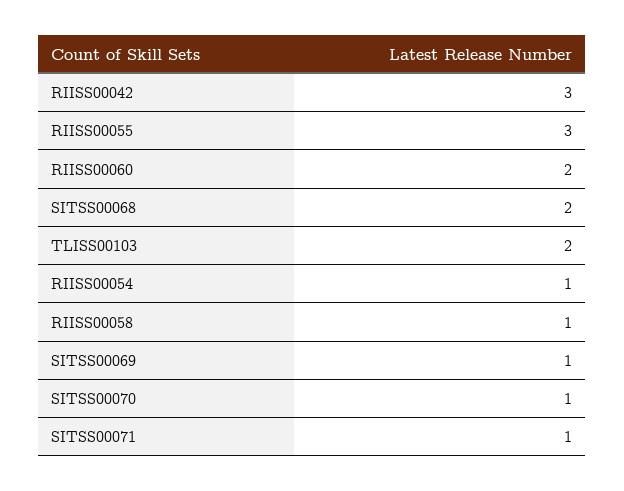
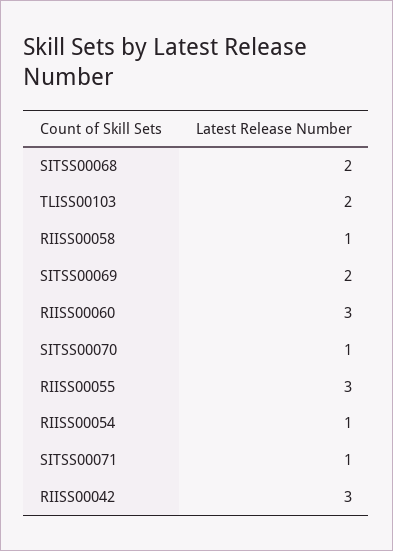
RIISS00060: 2 -> 3
SITSS00069: 1 -> 2

